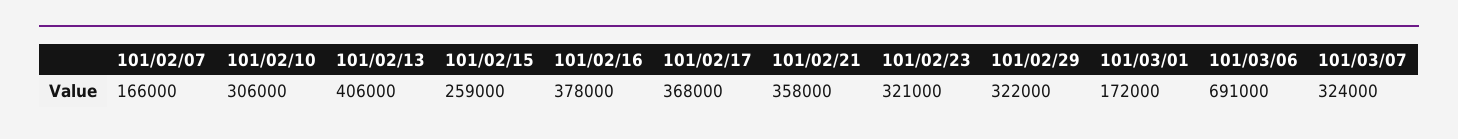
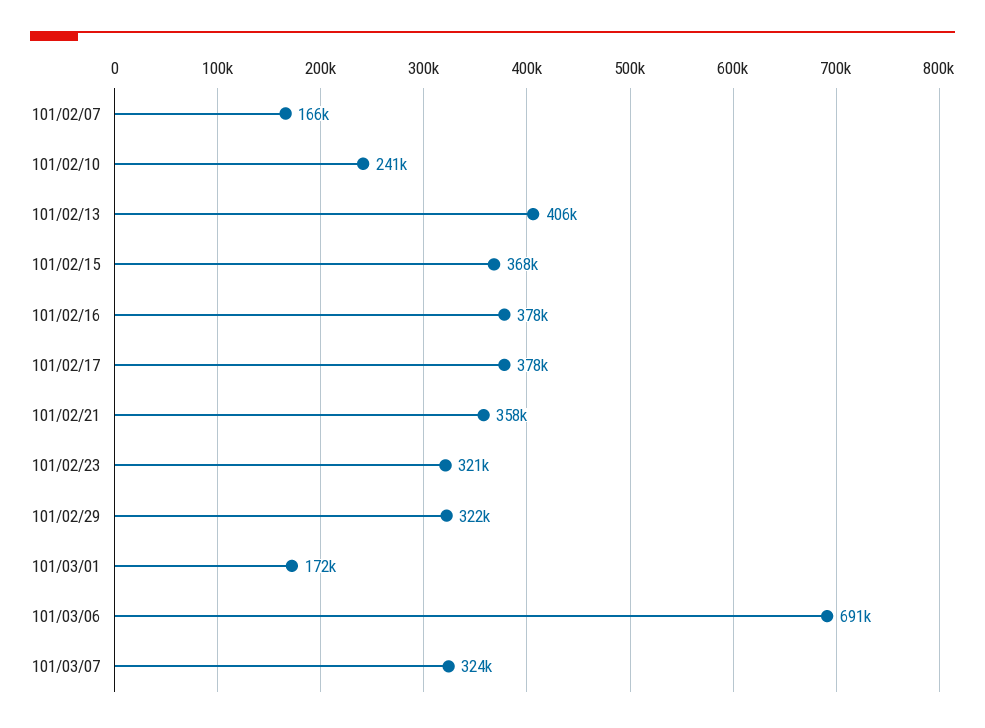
101/02/10: 306000 -> 241000
101/02/15: 259000 -> 368000
101/02/17: 368000 -> 378000

